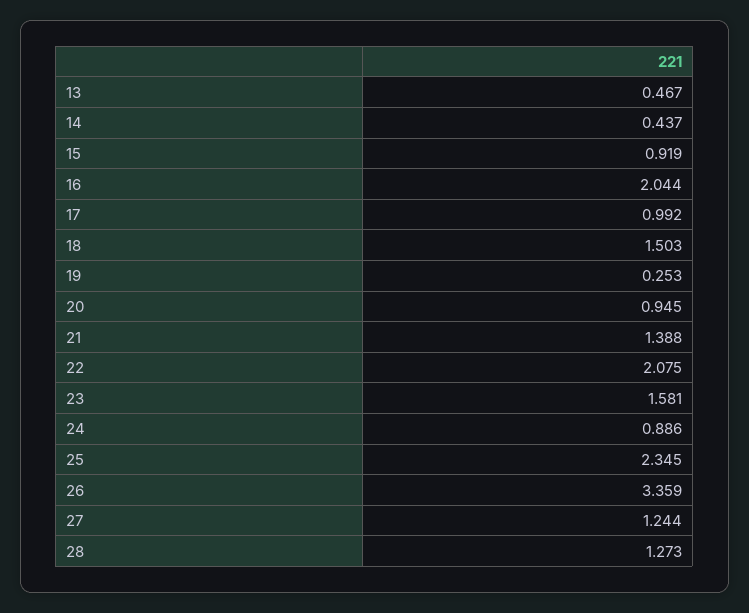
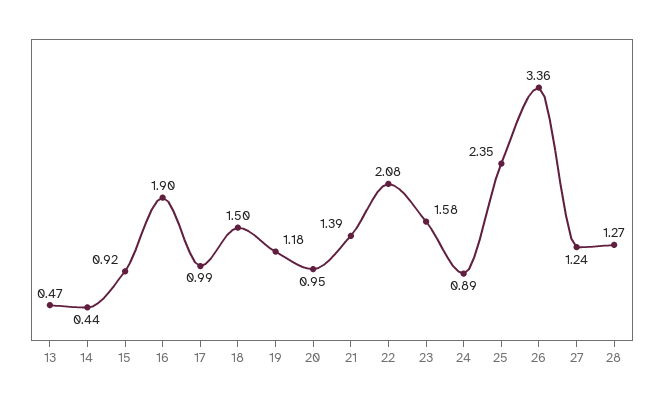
16: 2.044 -> 1.9
19: 0.253 -> 1.18

